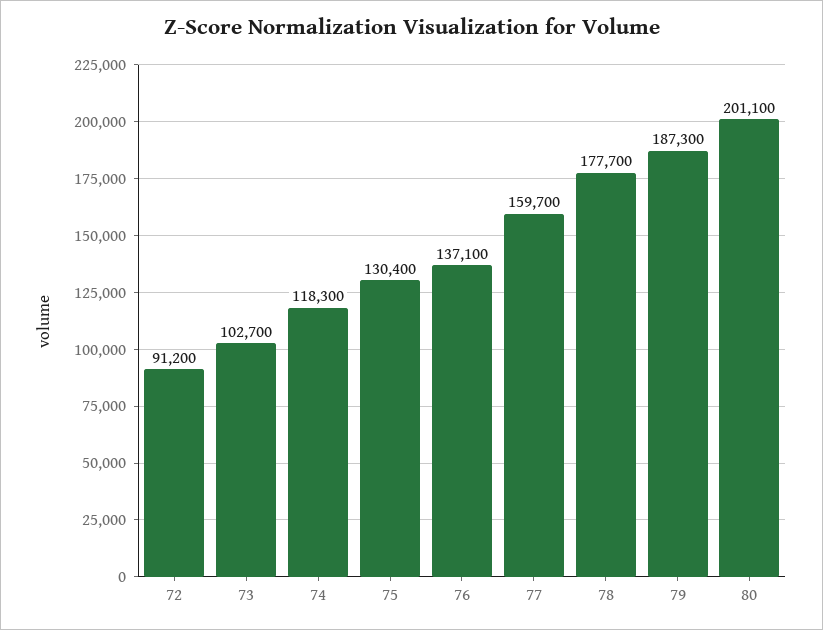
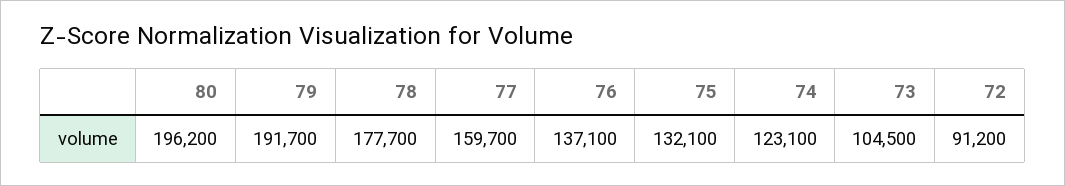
73: 102700 -> 104500
74: 118300 -> 123100
75: 130400 -> 132100
79: 187300 -> 191700
80: 201100 -> 196200

